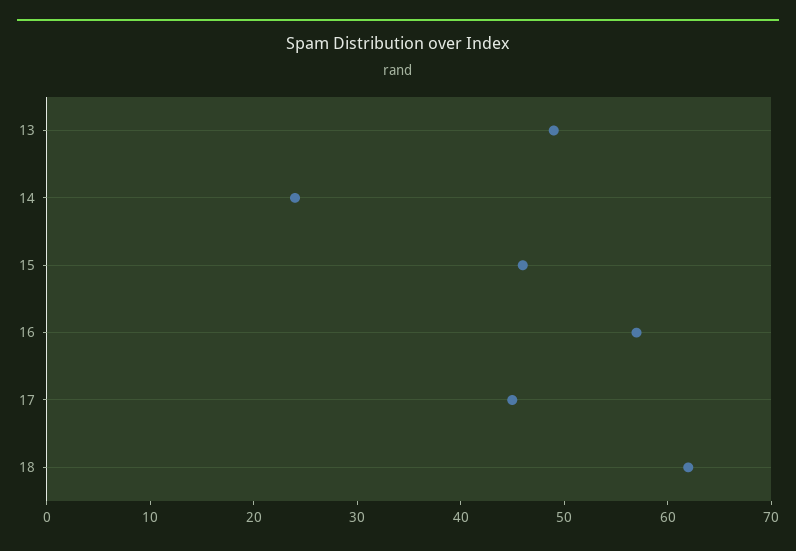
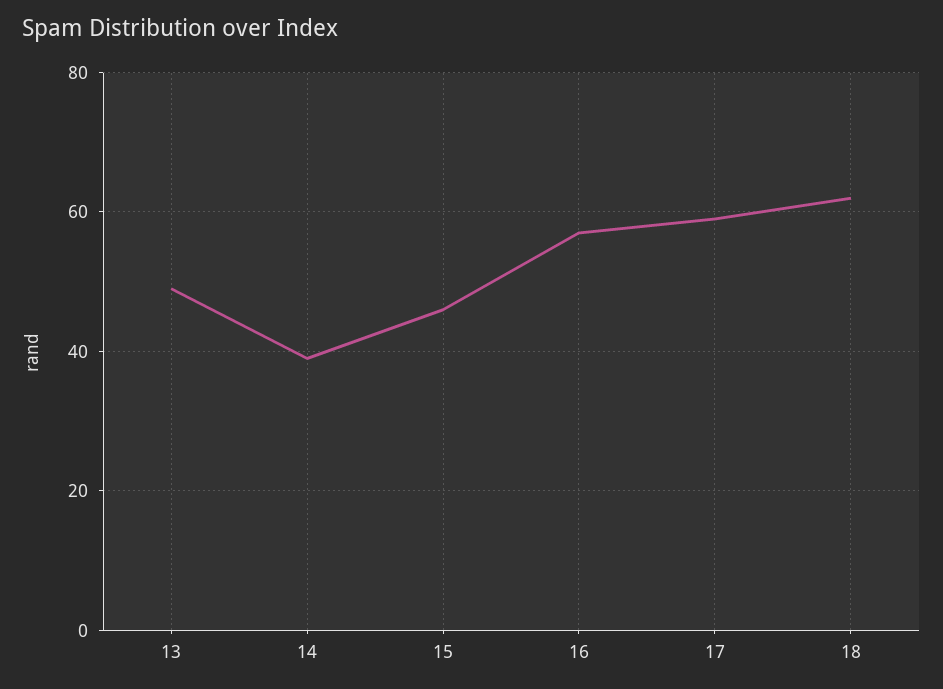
14: 24 -> 40
17: 45 -> 60

